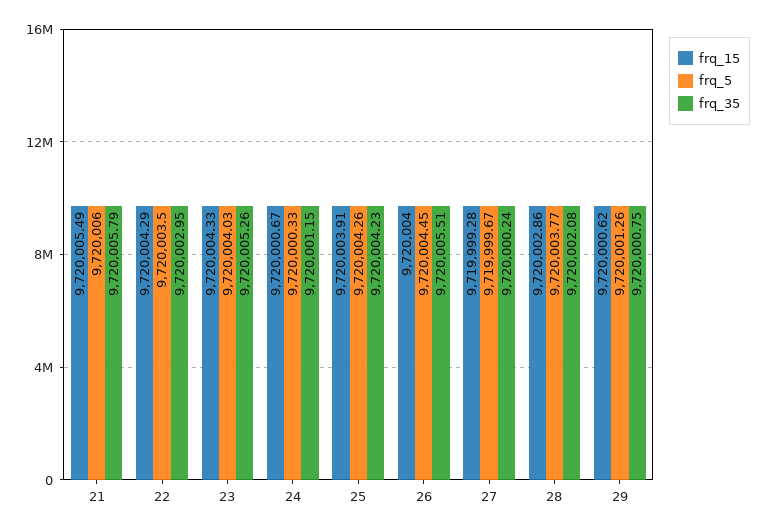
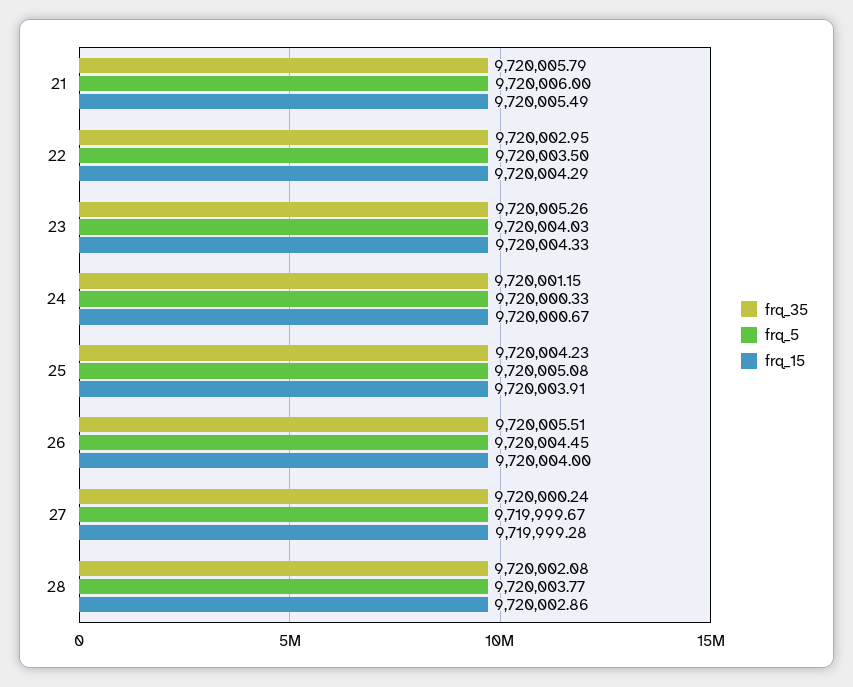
frq_5, 25: 9720004.26 -> 9720005.08
frq_15, 29: 9720000.62 -> none
frq_5, 29: 9720001.26 -> none
frq_35, 29: 9720000.75 -> none

